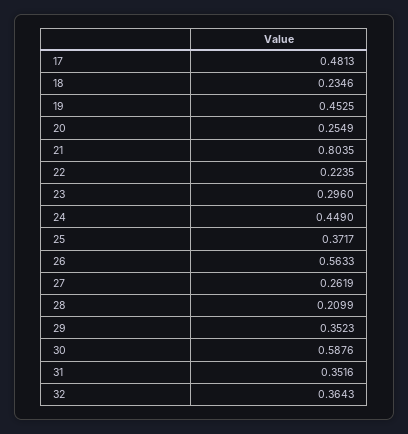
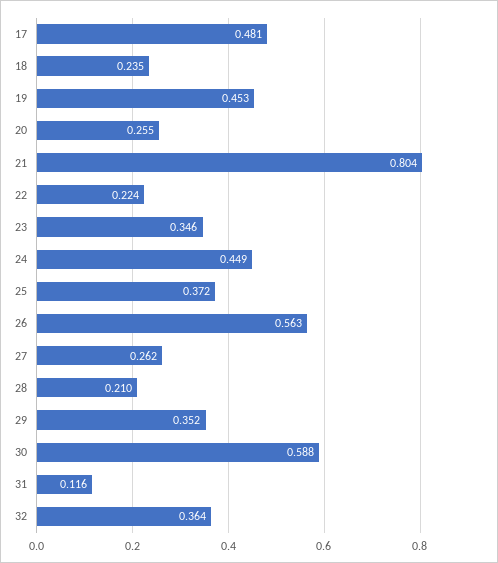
23: 0.296 -> 0.346
31: 0.3516 -> 0.116

